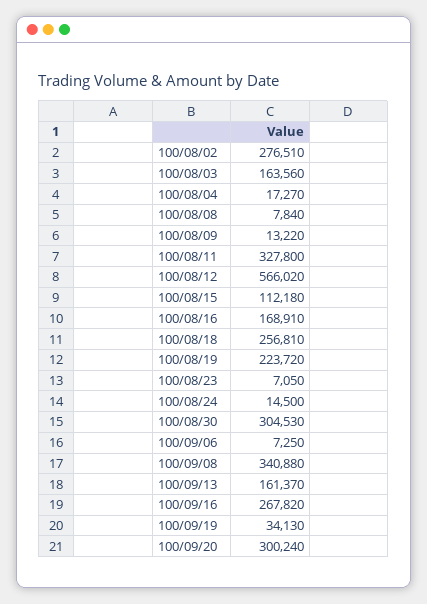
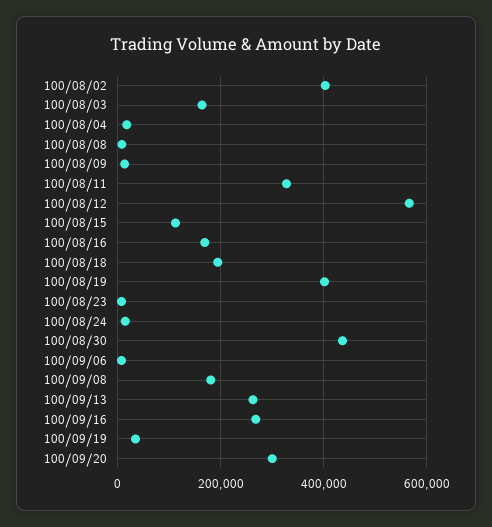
100/08/02: 276510 -> 400000
100/08/18: 256810 -> 200000
100/08/19: 223720 -> 400000
100/08/30: 304530 -> 440000
100/09/08: 340880 -> 180000
100/09/13: 161370 -> 260000

